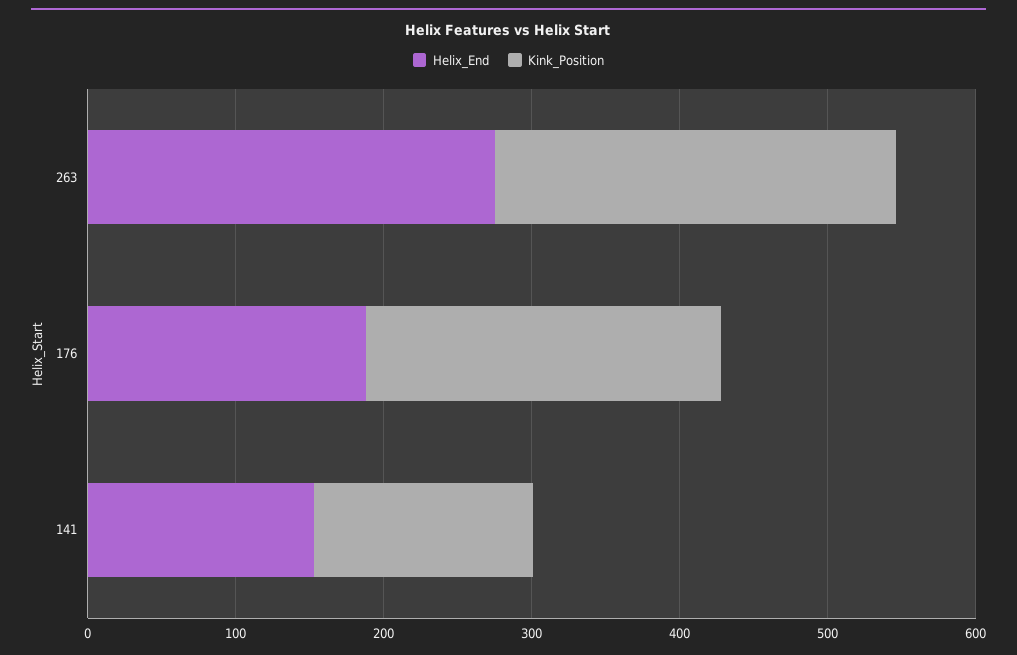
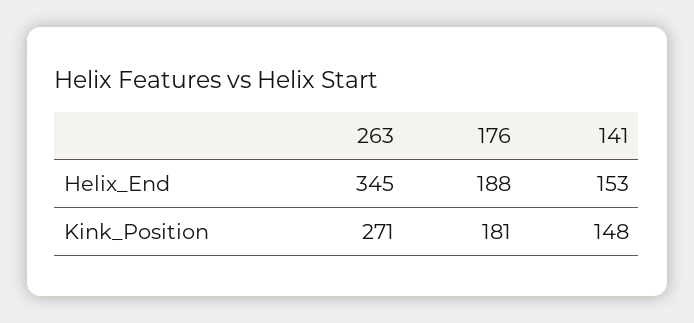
Helix_End, 263: 280 -> 345
Kink_Position, 176: 240 -> 181

